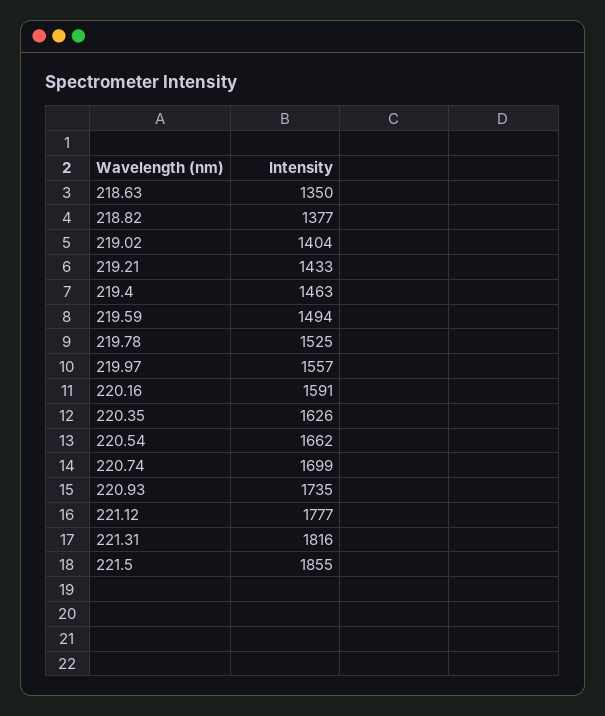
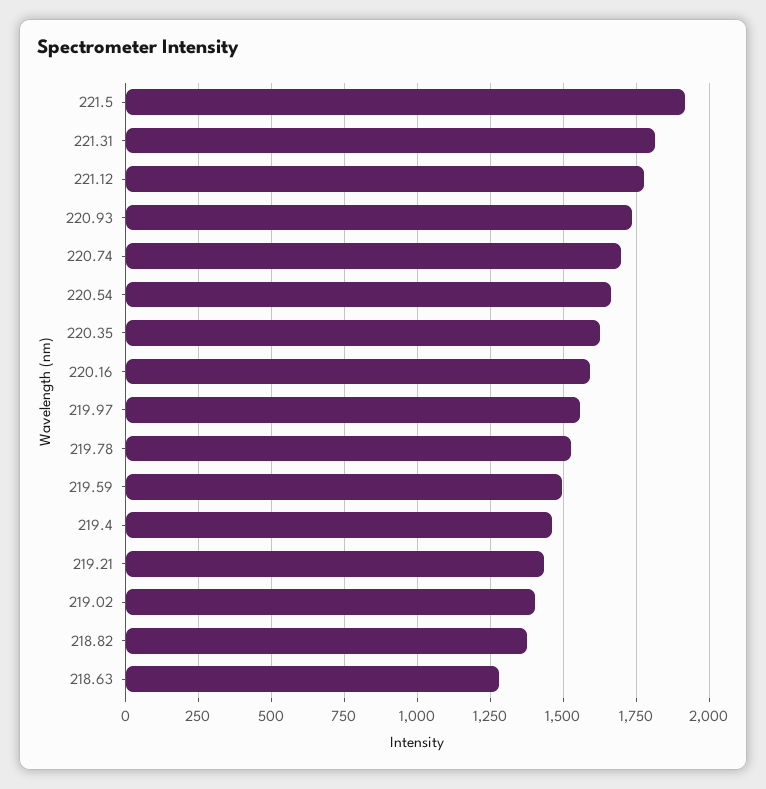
218.63: 1350 -> 1275
221.5: 1855 -> 1925

